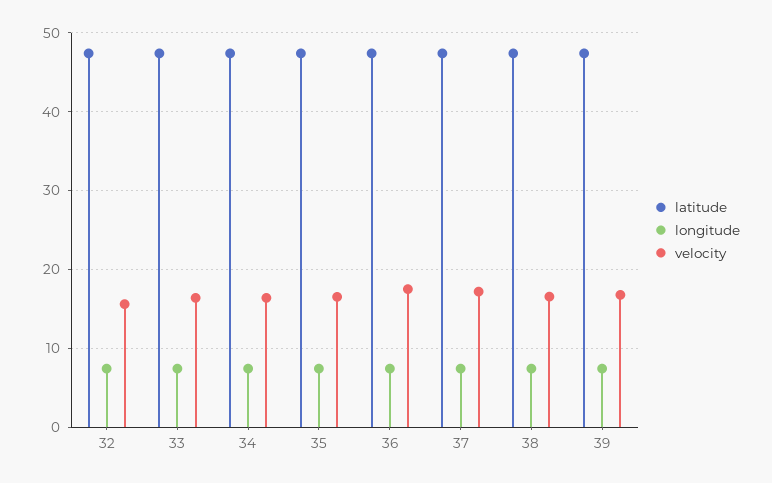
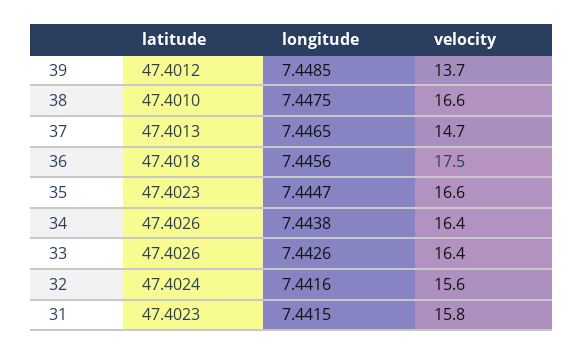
velocity, 37: 17 -> 14.7
velocity, 39: 17 -> 13.7
latitude, 31: none -> 47.4023
longitude, 31: none -> 7.4415
velocity, 31: none -> 15.8

